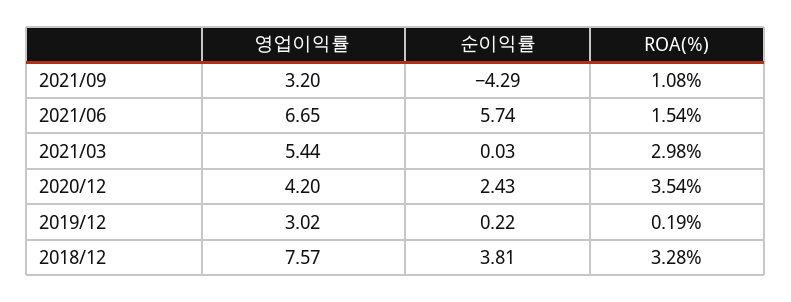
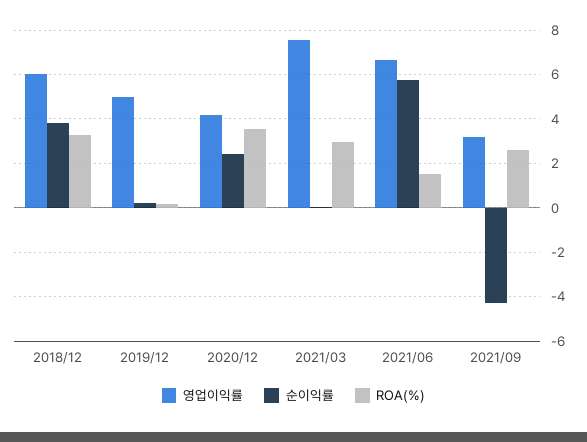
ROA(%), 2021/09: 1.08 -> 2.5
영업이익률, 2021/03: 5.44 -> 7.5
영업이익률, 2019/12: 3.02 -> 5
영업이익률, 2018/12: 7.57 -> 6

